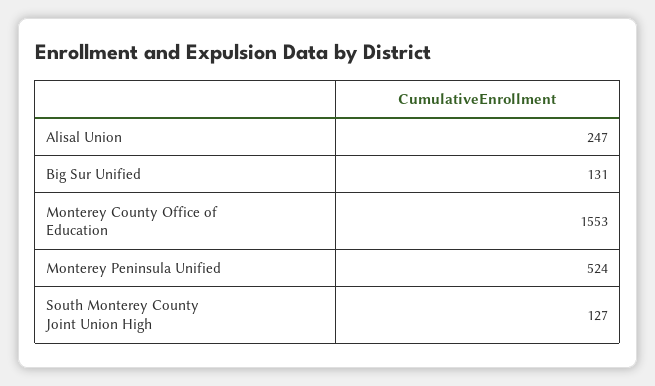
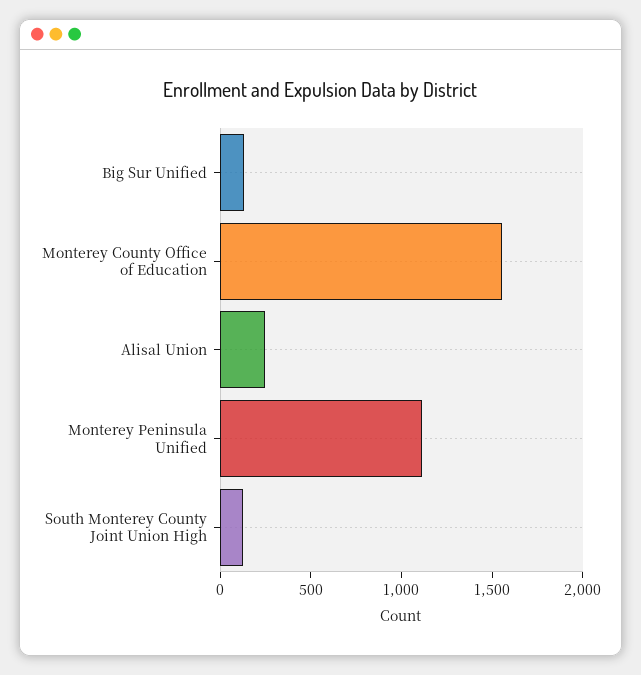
Monterey Peninsula Unified: 524 -> 1100

